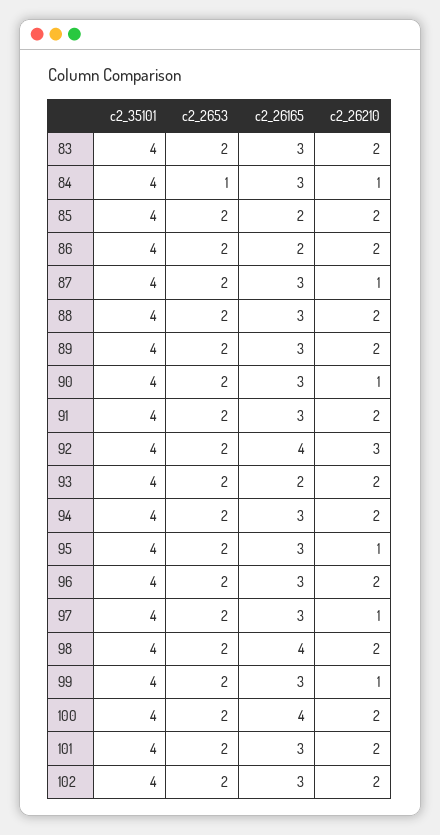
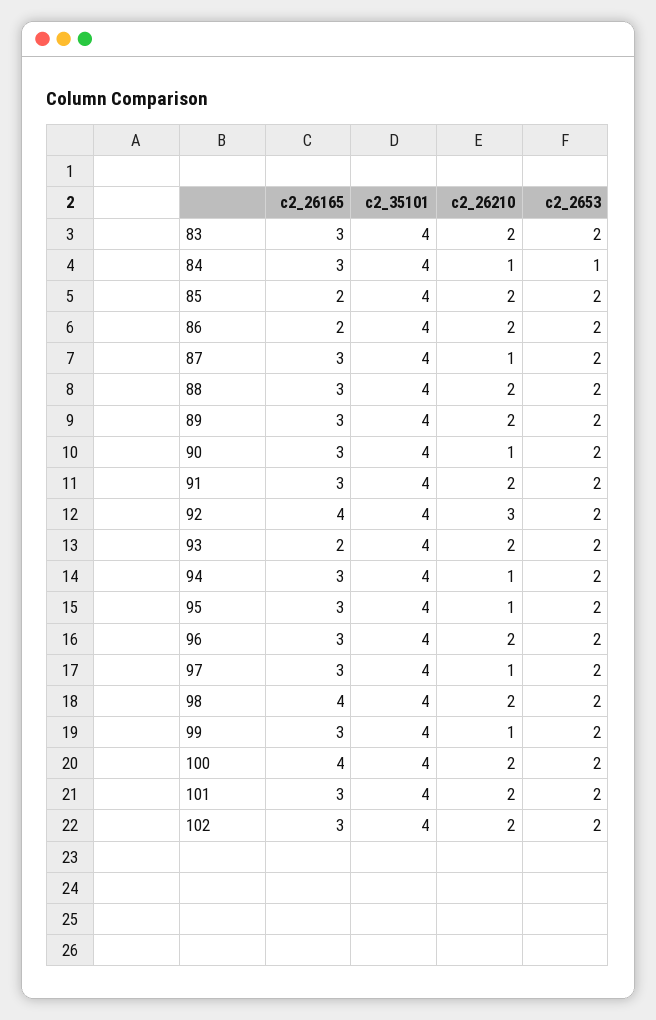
c2_26210, 94: 2 -> 1

